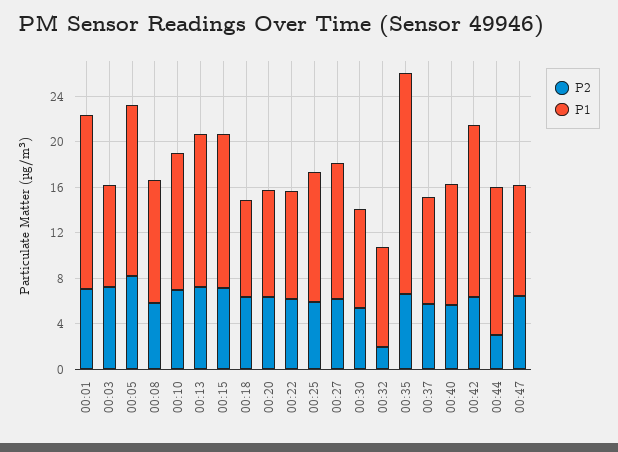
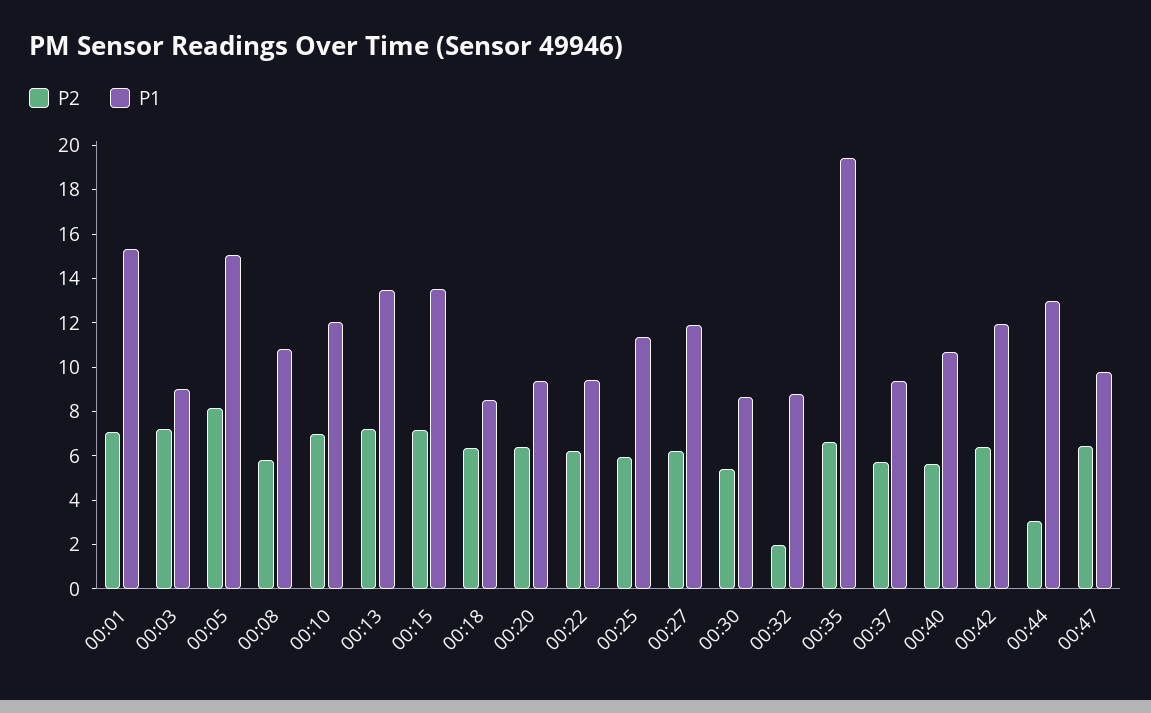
P1, 00:42: 15 -> 12

